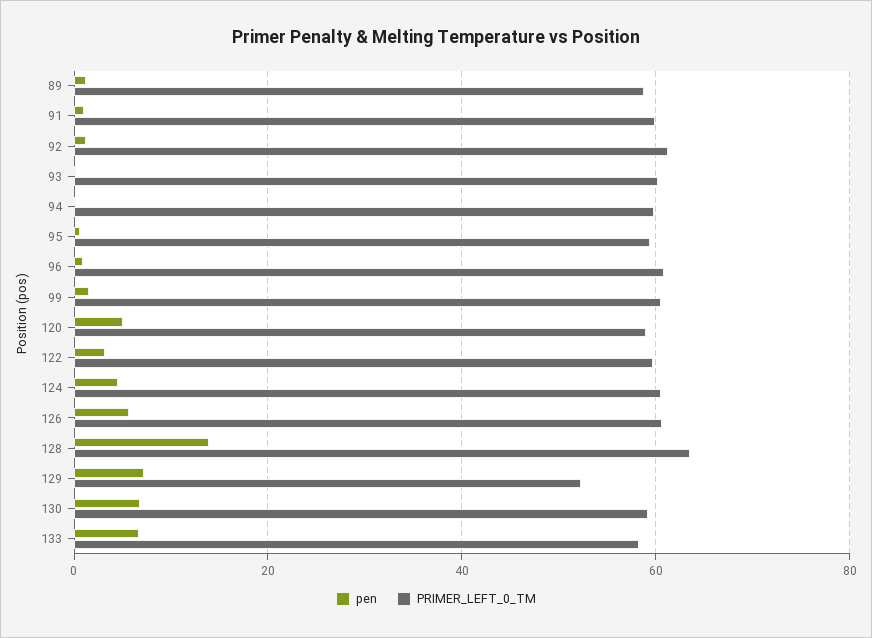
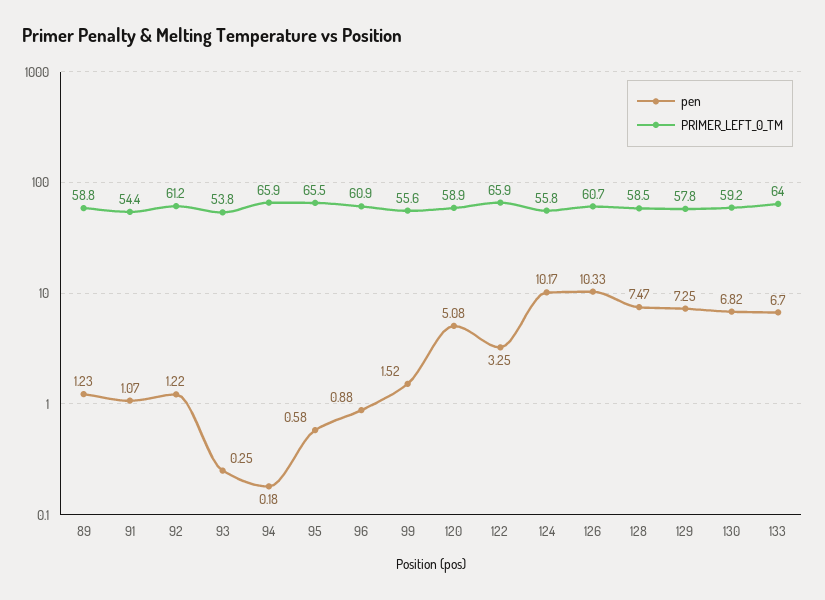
PRIMER_LEFT_0_TM, 91: 60 -> 54.4
PRIMER_LEFT_0_TM, 93: 60 -> 53.8
PRIMER_LEFT_0_TM, 94: 60 -> 65.9
PRIMER_LEFT_0_TM, 95: 60 -> 65.5
PRIMER_LEFT_0_TM, 99: 60 -> 55.6
PRIMER_LEFT_0_TM, 122: 60 -> 65.9
pen, 124: 4 -> 10.17
PRIMER_LEFT_0_TM, 124: 60 -> 55.8
pen, 126: 6 -> 10.33
pen, 128: 14 -> 7.47
PRIMER_LEFT_0_TM, 128: 64 -> 58.5
PRIMER_LEFT_0_TM, 129: 52 -> 57.8
PRIMER_LEFT_0_TM, 133: 58 -> 64

